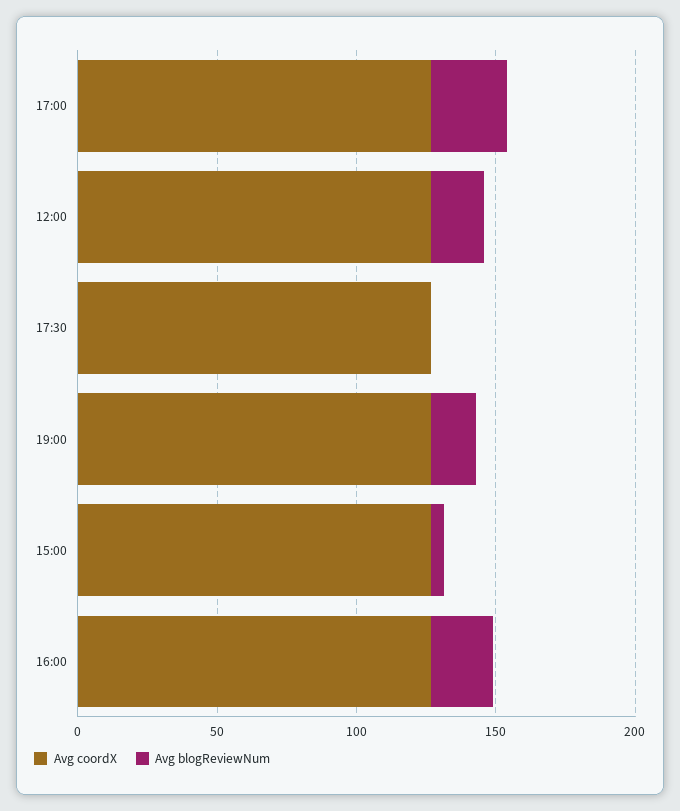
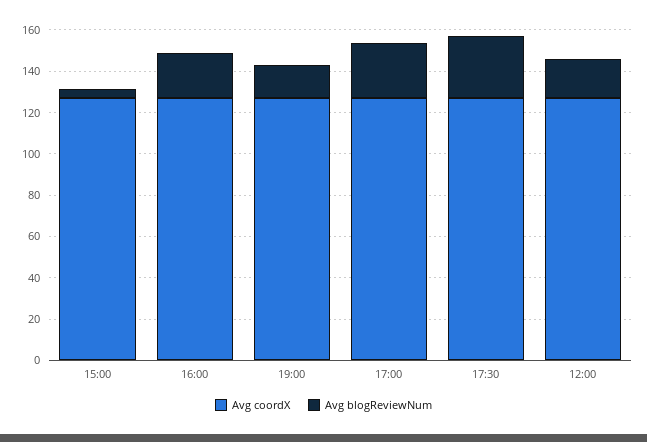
Avg blogReviewNum, 17:30: 0 -> 30

